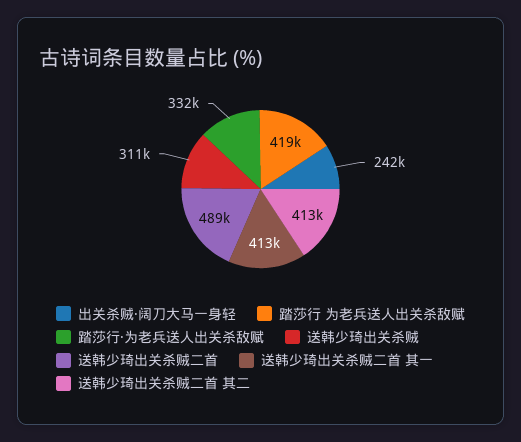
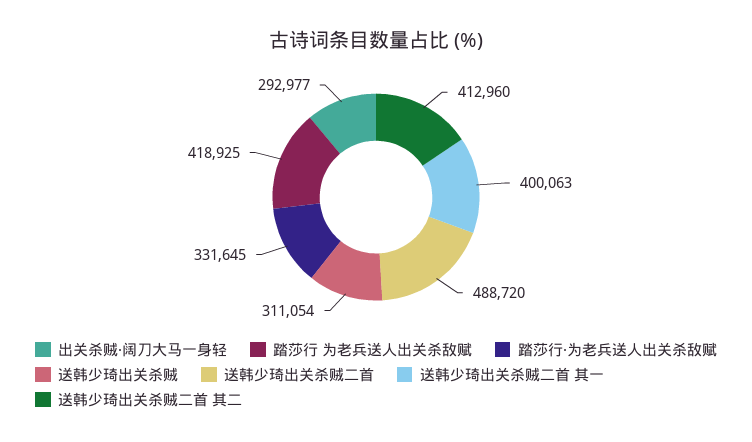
出关杀贼·阔刀大马一身轻: 242000 -> 292977
送韩少琦出关杀贼二首 其一: 413000 -> 400063

